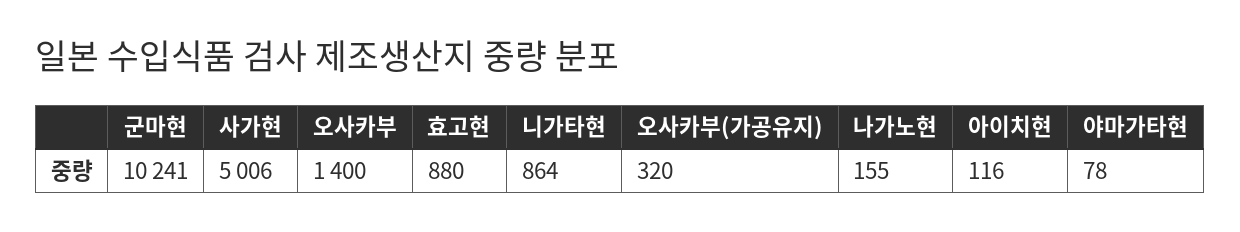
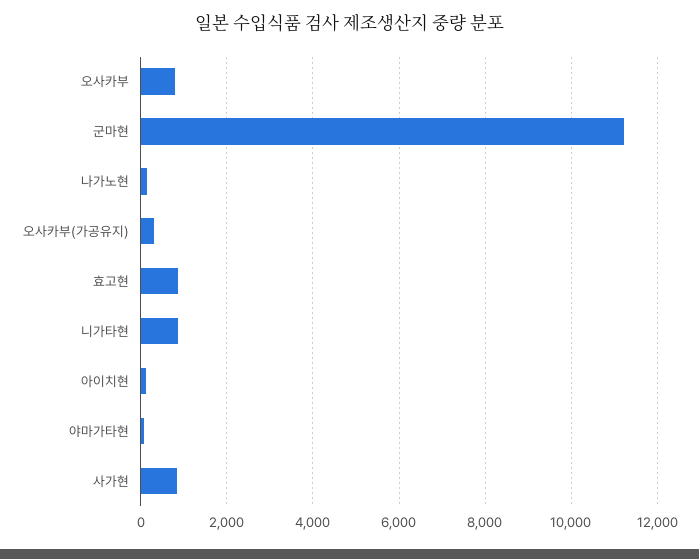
군마현: 10241 -> 11200
사가현: 5006 -> 800
오사카부: 1400 -> 800

